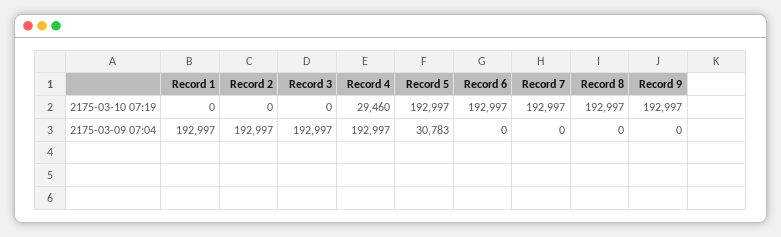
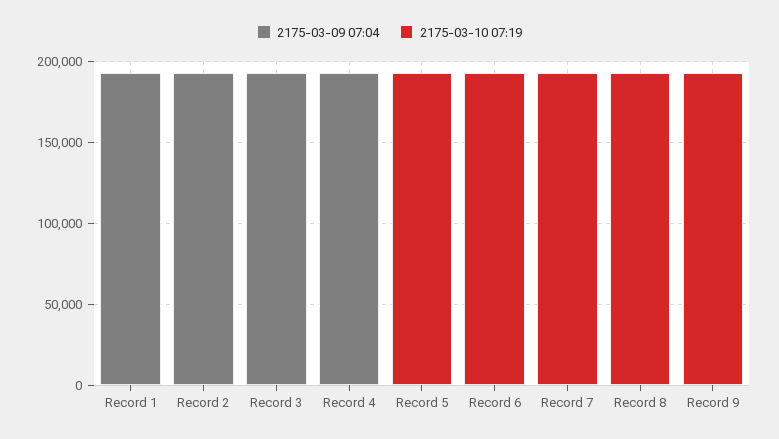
2175-03-10 07:19, Record 4: 29460 -> 0
2175-03-09 07:04, Record 5: 30783 -> 0

